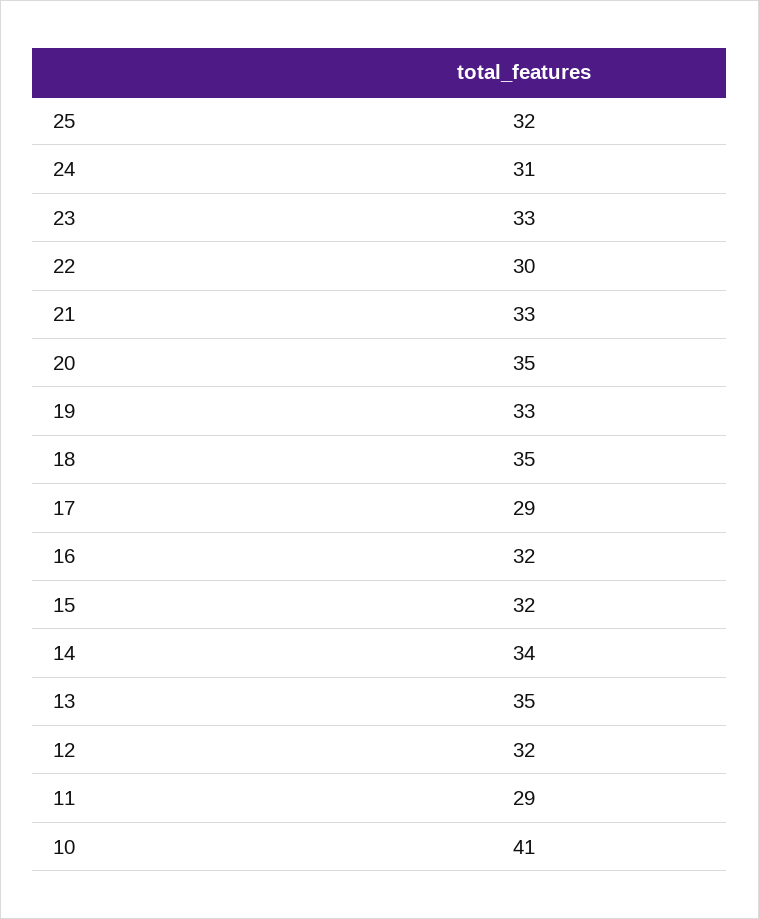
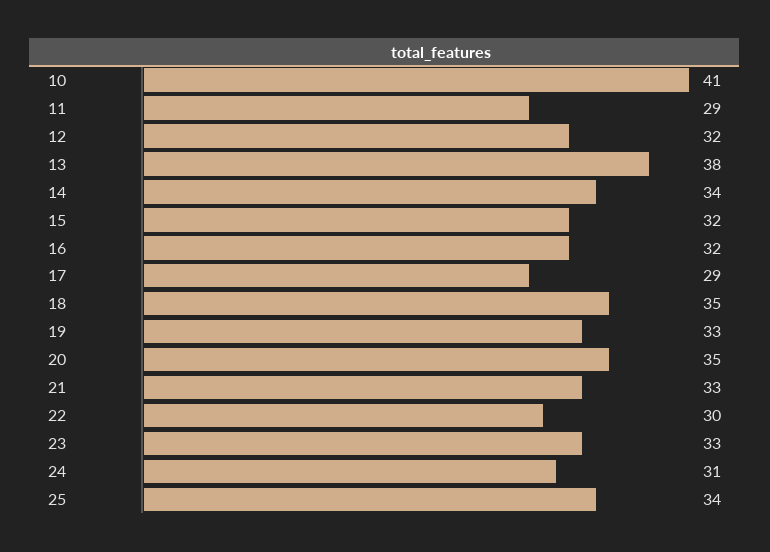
25: 32 -> 34
13: 35 -> 38

